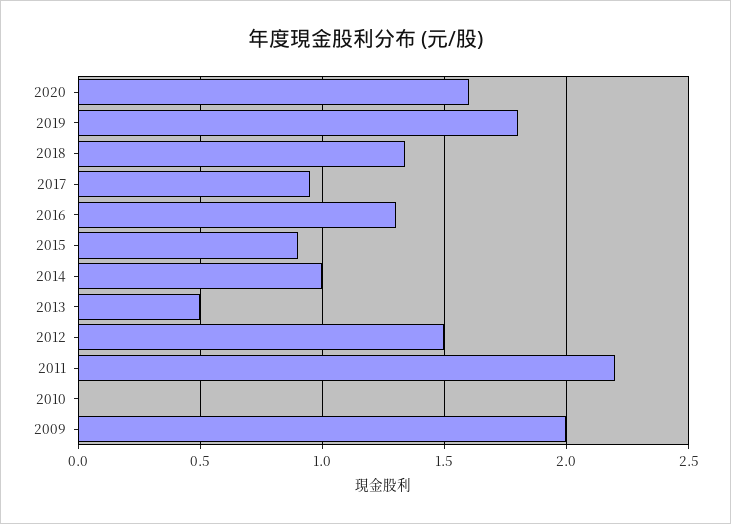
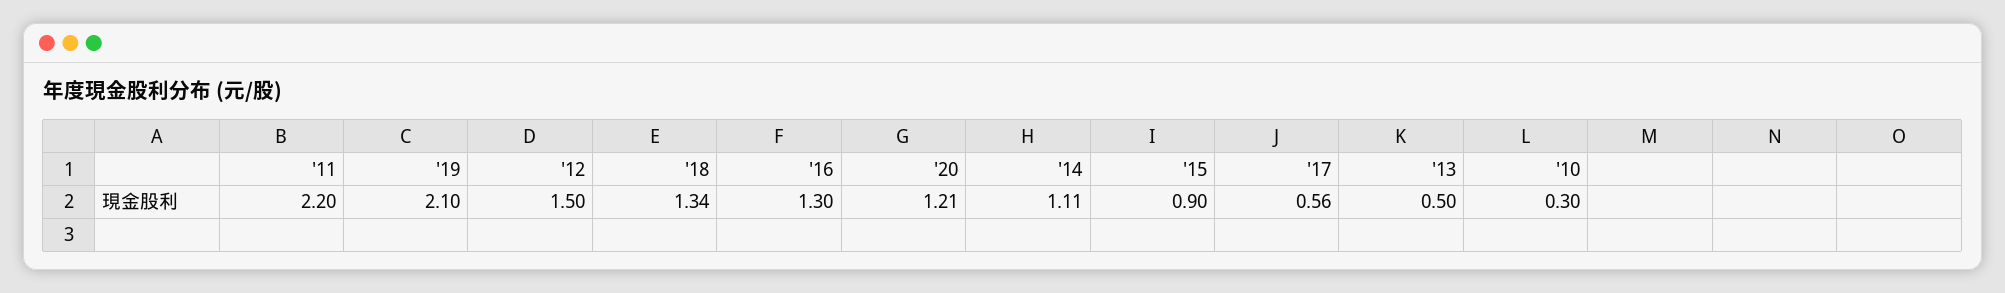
2020: 1.6 -> 1.21
2019: 1.8 -> 2.1
2017: 0.95 -> 0.56
2014: 1 -> 1.11
2010: 0 -> 0.3
2009: 2 -> none

